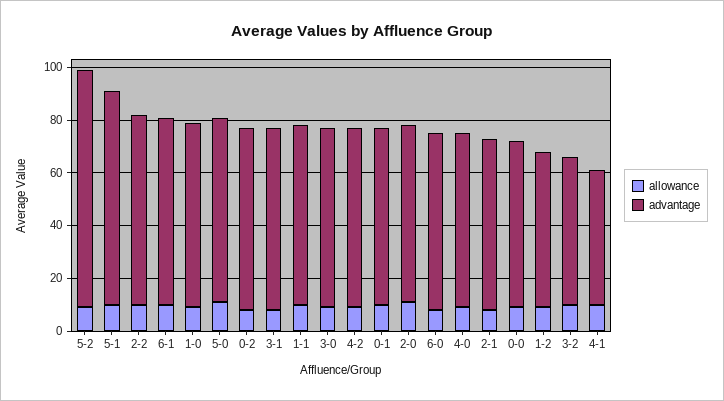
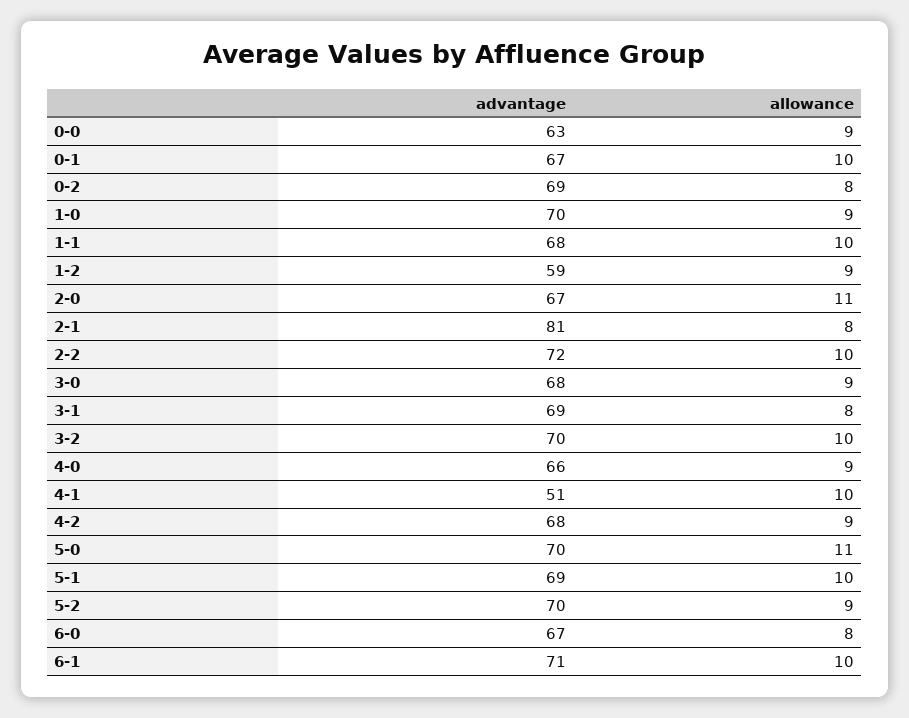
advantage, 5-2: 90 -> 70
advantage, 5-1: 80 -> 69
advantage, 2-1: 65 -> 81
advantage, 3-2: 55 -> 70

